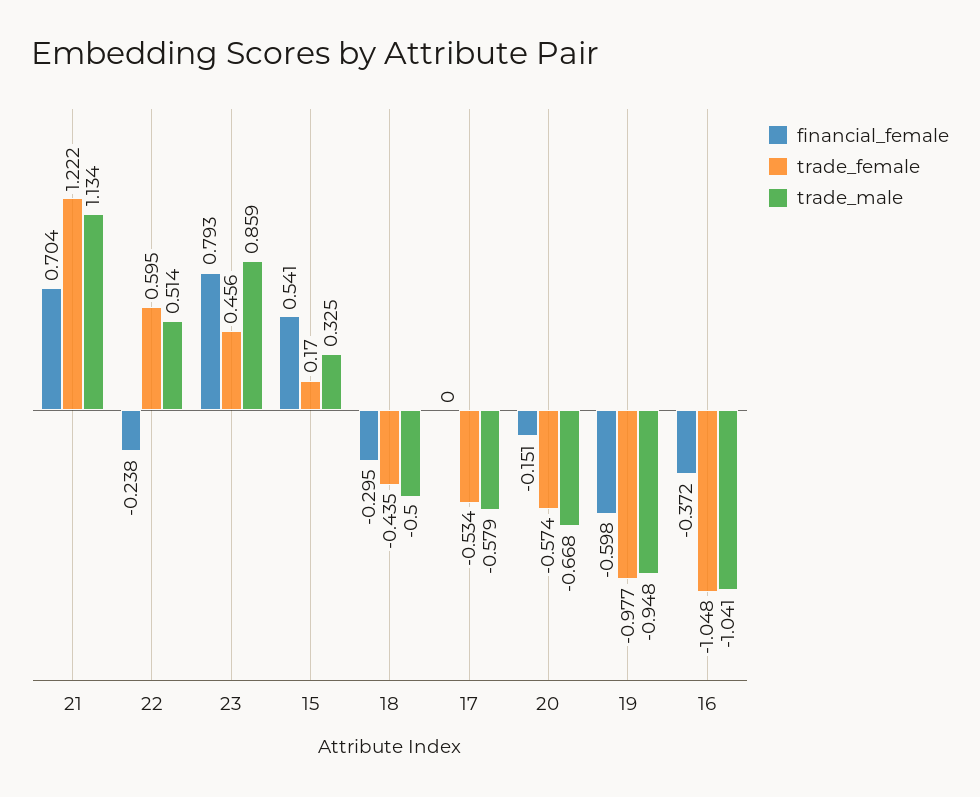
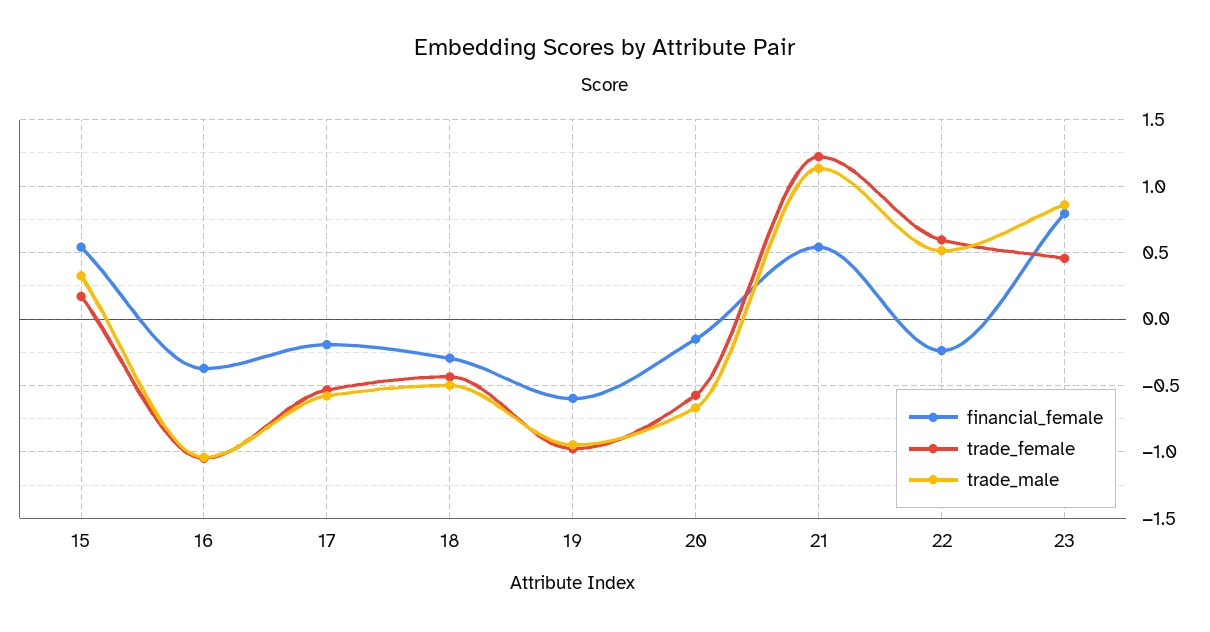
financial_female, 21: 0.704 -> 0.55
financial_female, 17: 0 -> -0.2

